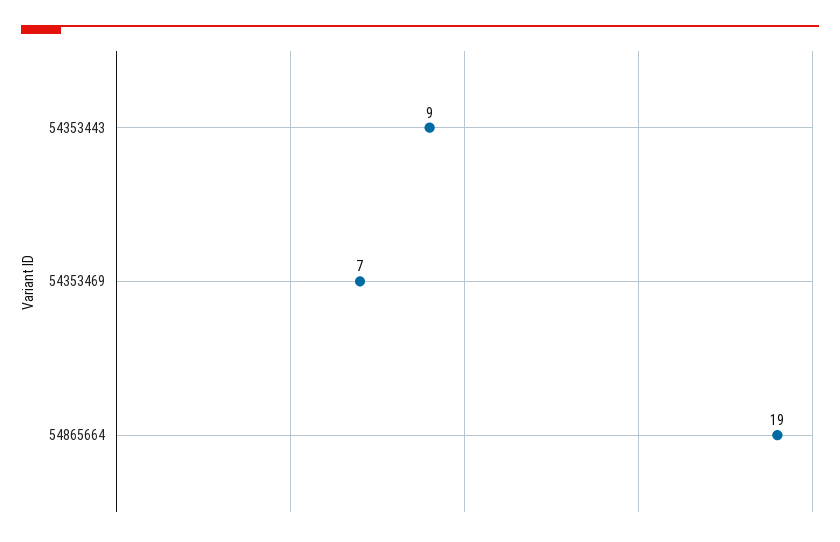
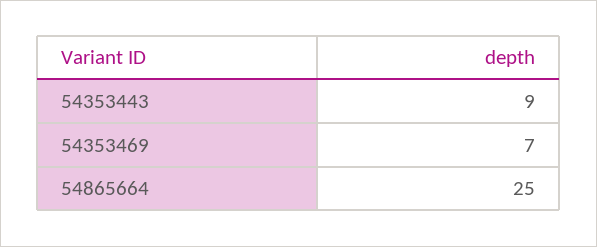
54865664: 19 -> 25

